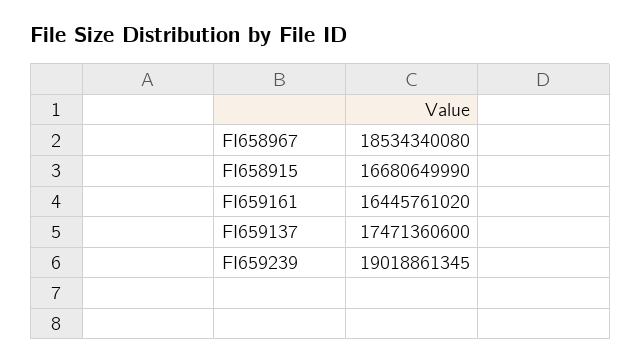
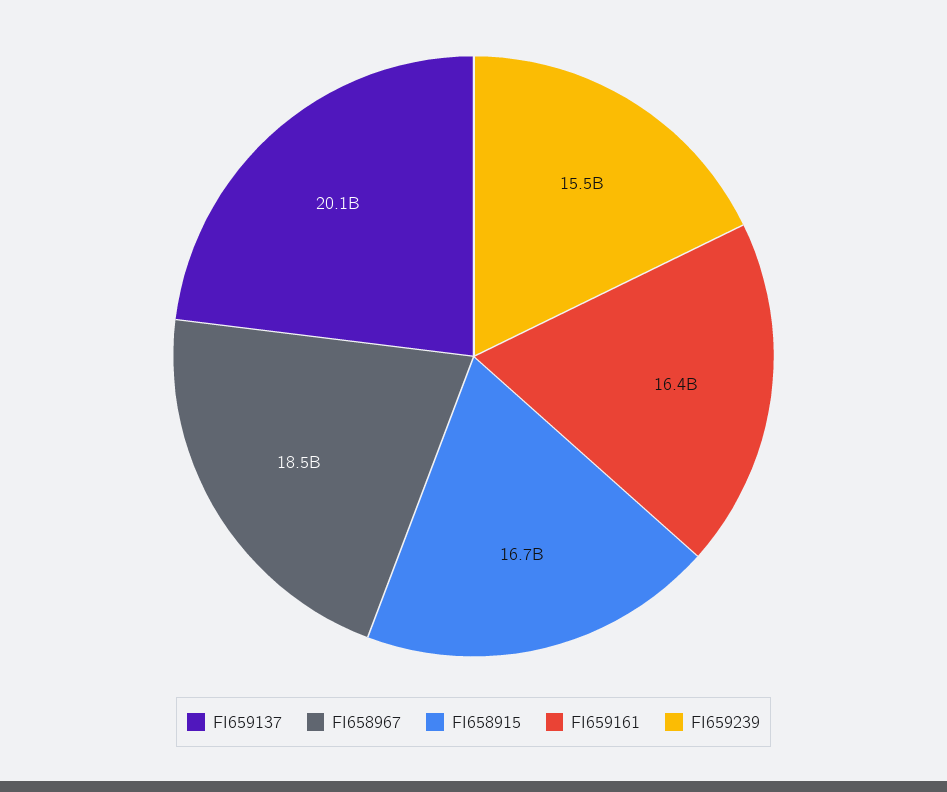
FI659137: 17471360600 -> 20100000000
FI659239: 19018861345 -> 15500000000

